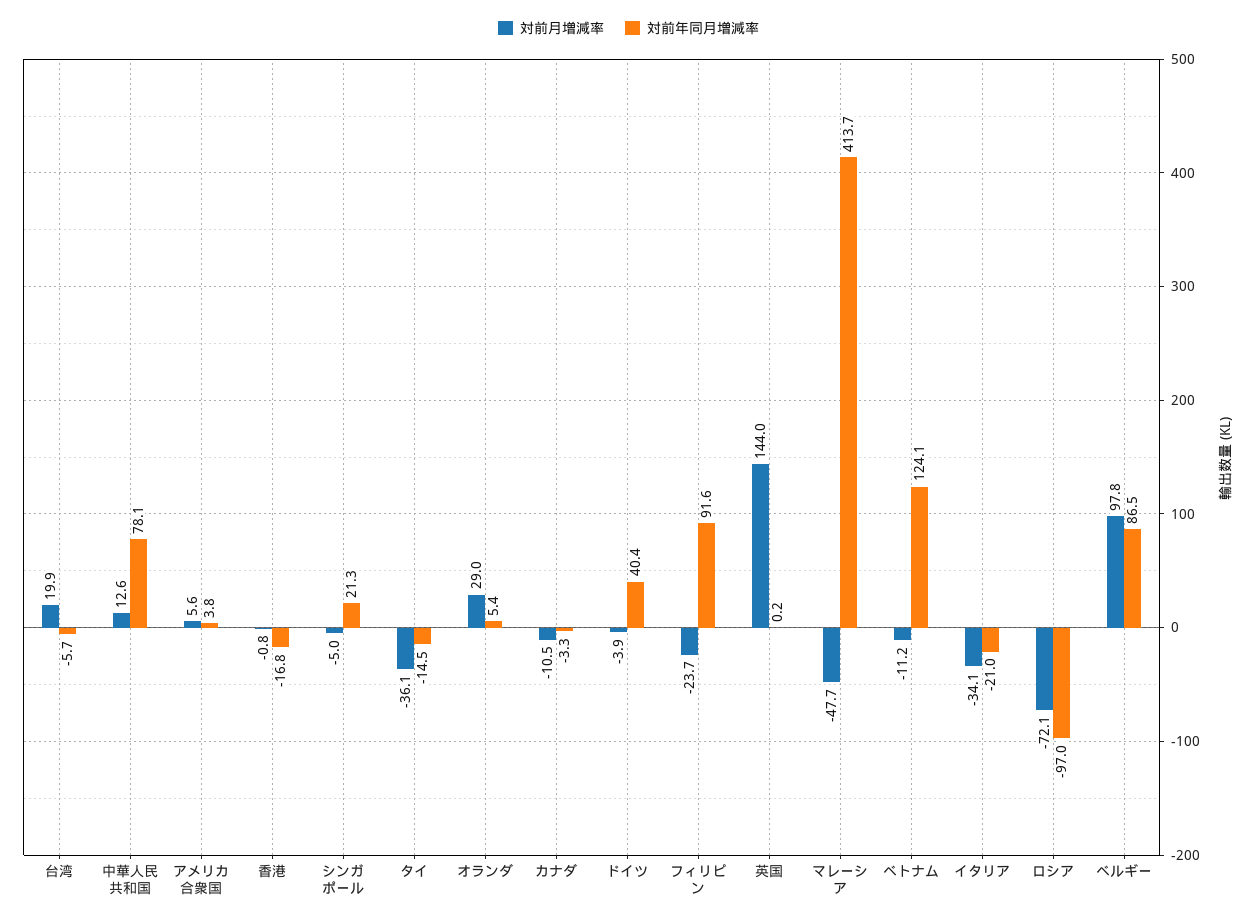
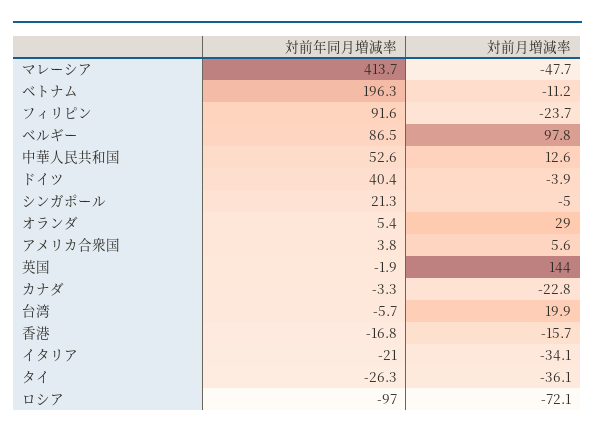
対前年同月増減率, 中華人民共和国: 78.1 -> 52.6
対前月増減率, 香港: -0.8 -> -15.7
対前年同月増減率, タイ: -14.5 -> -26.3
対前月増減率, カナダ: -10.5 -> -22.8
対前年同月増減率, 英国: 0.2 -> -1.9
対前年同月増減率, ベトナム: 124.1 -> 196.3

